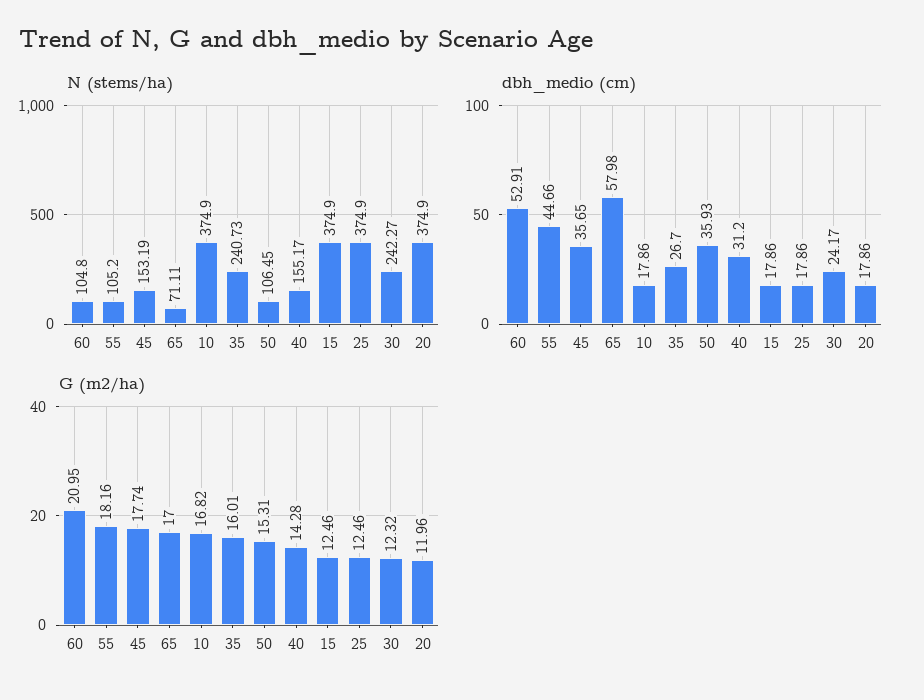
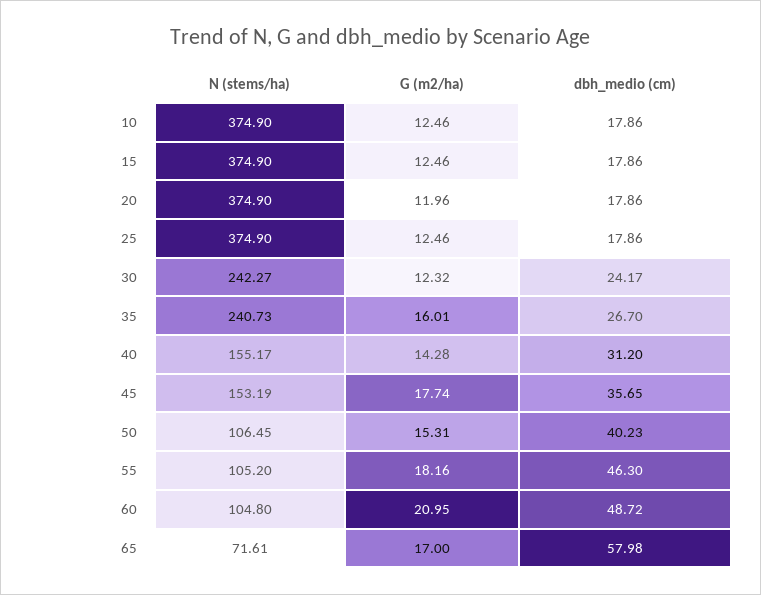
N (stems/ha), 65: 71.11 -> 71.61
dbh_medio (cm), 60: 52.91 -> 48.72
dbh_medio (cm), 55: 44.66 -> 46.3
dbh_medio (cm), 50: 35.93 -> 40.23
G (m2/ha), 10: 16.82 -> 12.46

